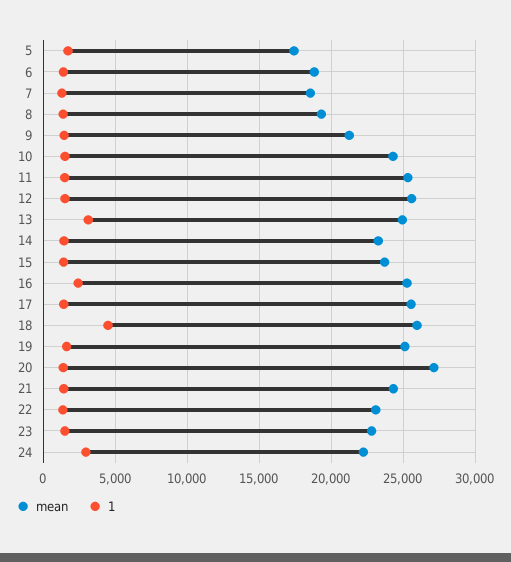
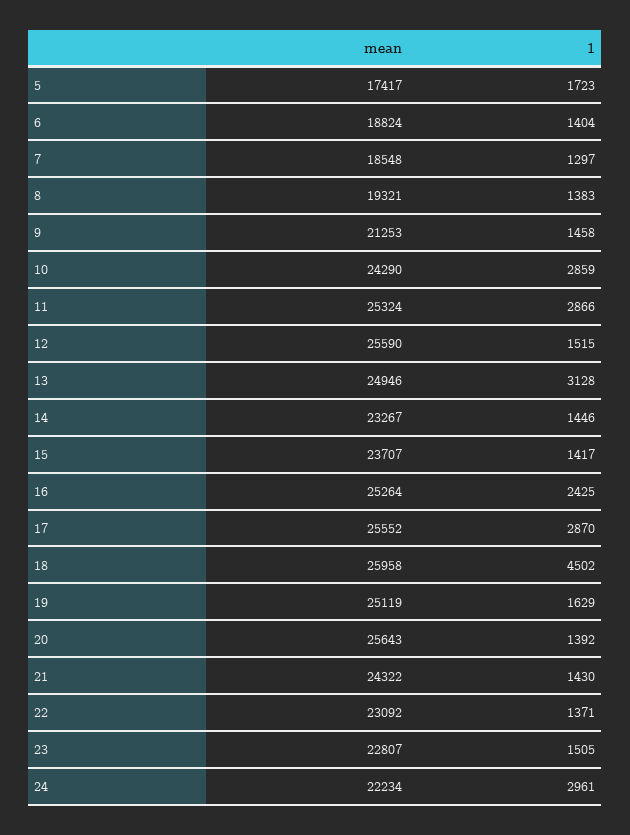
1, 10: 1500 -> 2859
1, 11: 1500 -> 2866
1, 17: 1500 -> 2870
mean, 20: 27000 -> 25643

